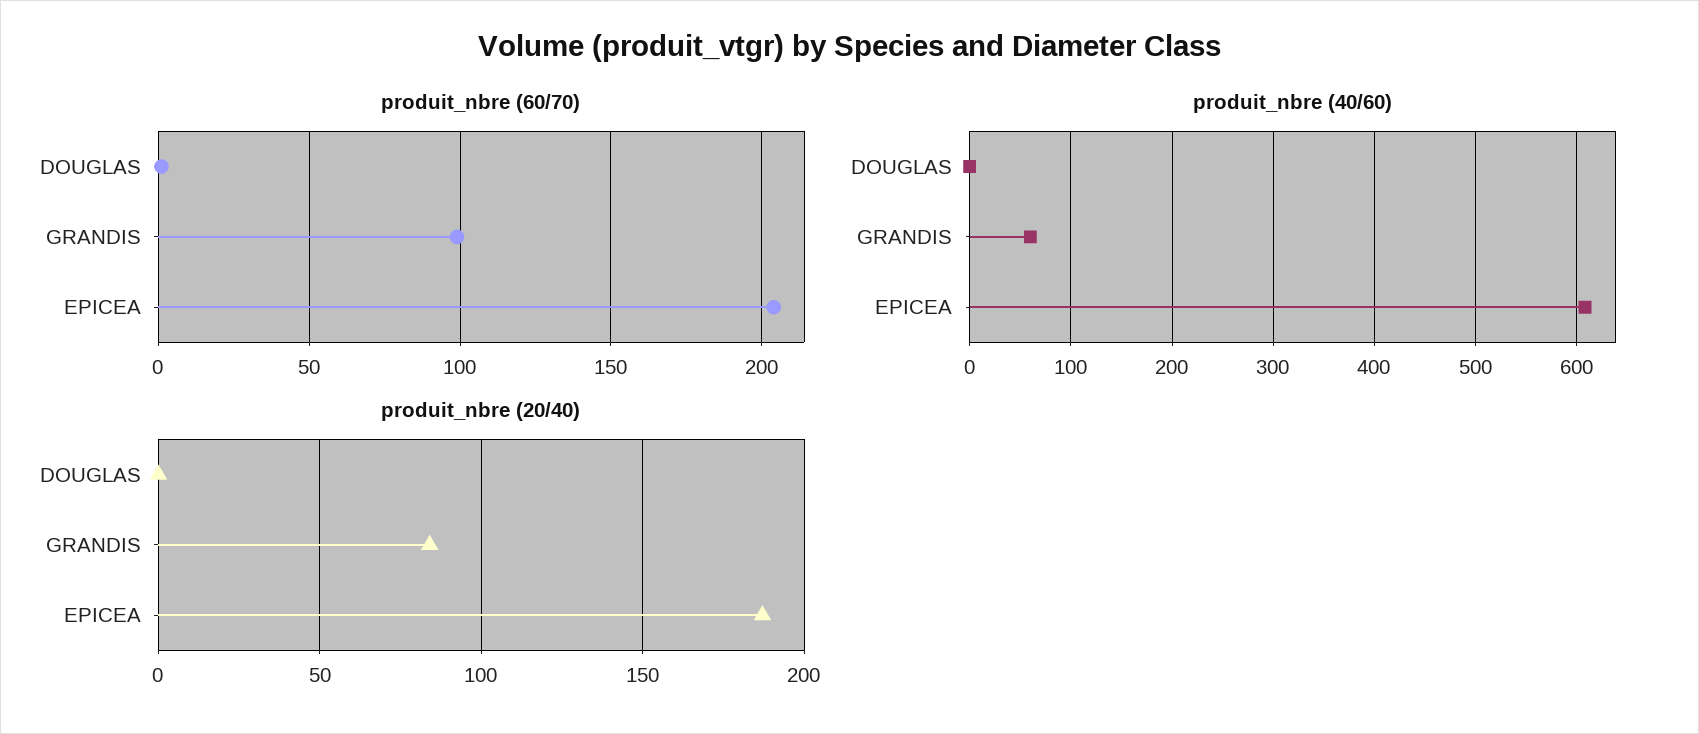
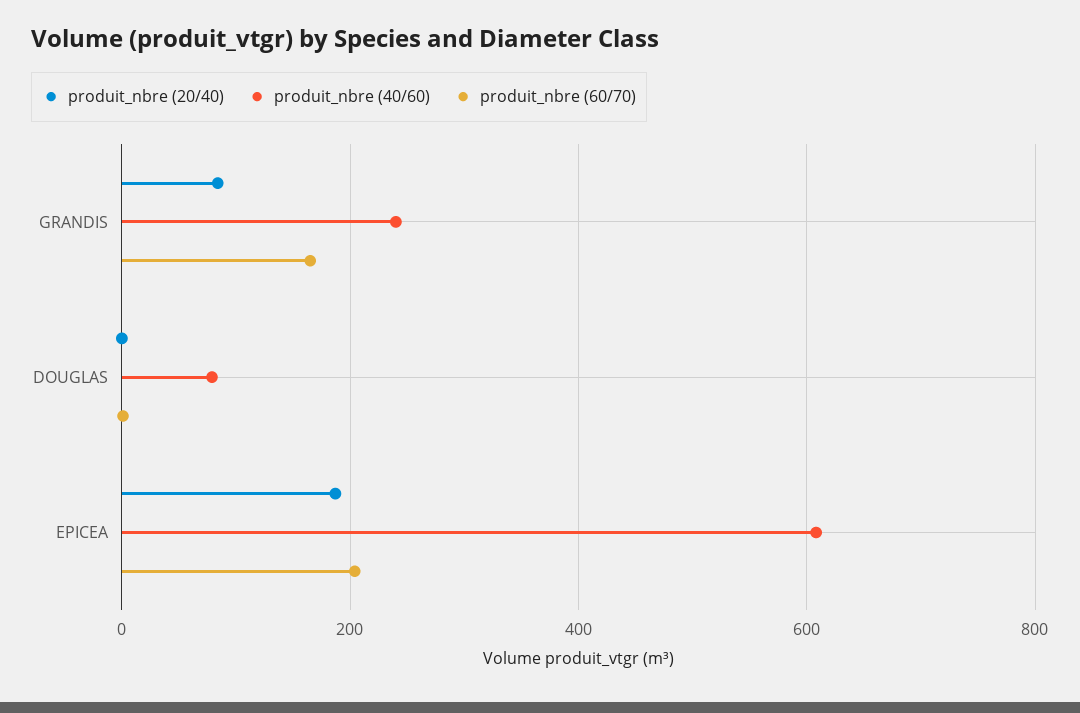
produit_nbre (60/70), GRANDIS: 100 -> 160
produit_nbre (40/60), DOUGLAS: 0 -> 80
produit_nbre (40/60), GRANDIS: 60 -> 240

